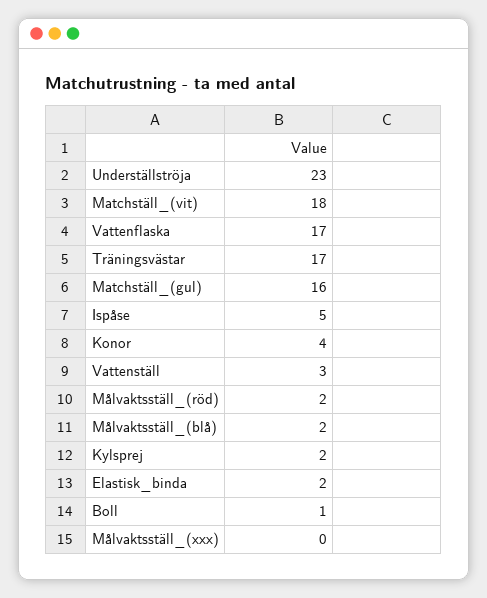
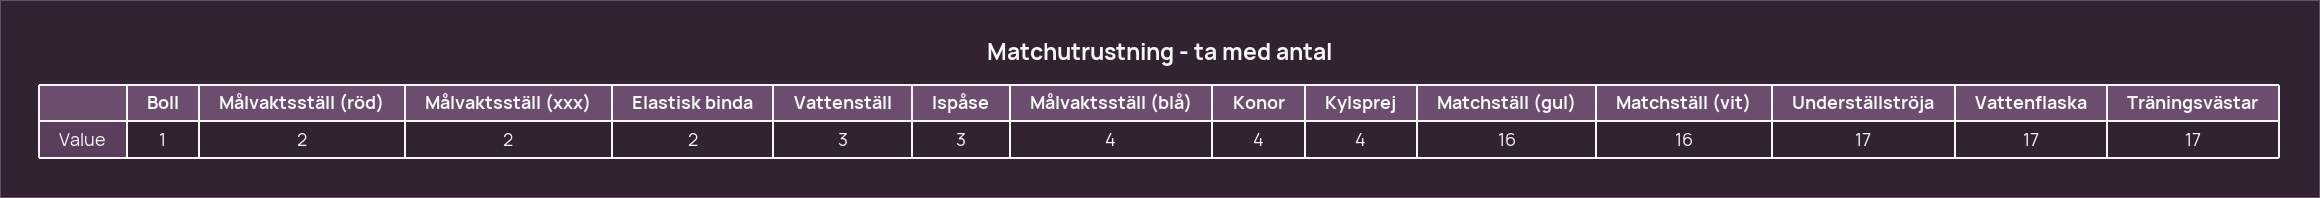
Underställströja: 23 -> 17
Matchställ_(vit): 18 -> 16
Ispåse: 5 -> 3
Målvaktsställ_(blå): 2 -> 4
Kylsprej: 2 -> 4
Målvaktsställ_(xxx): 0 -> 2

